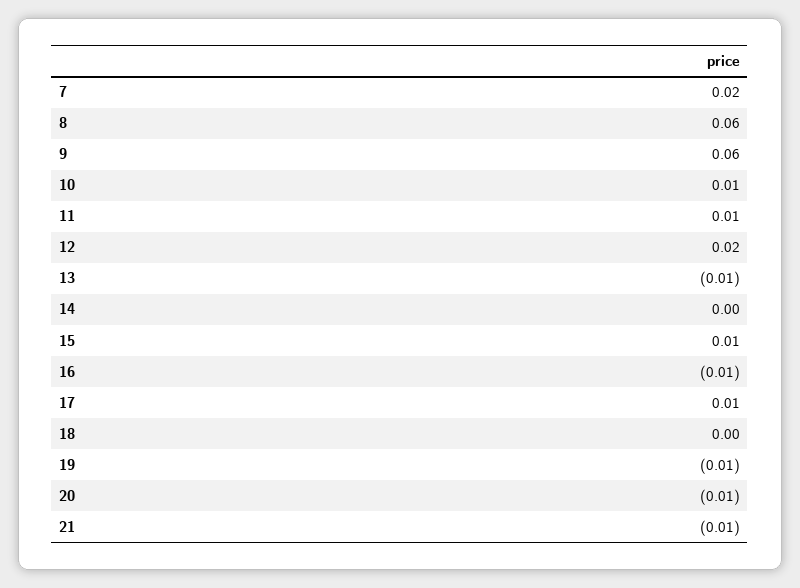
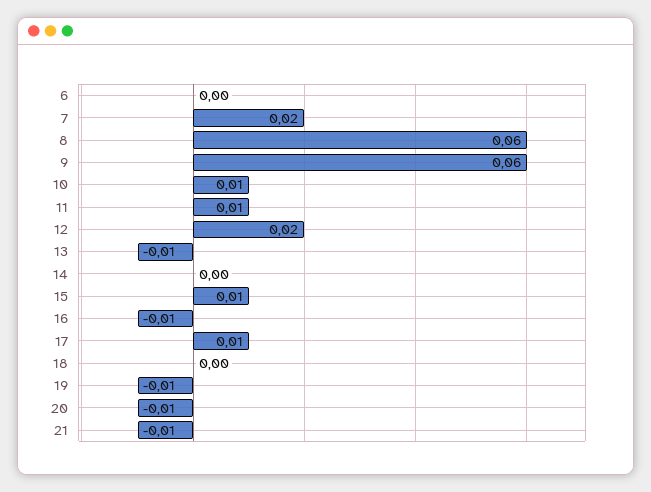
6: none -> 0

